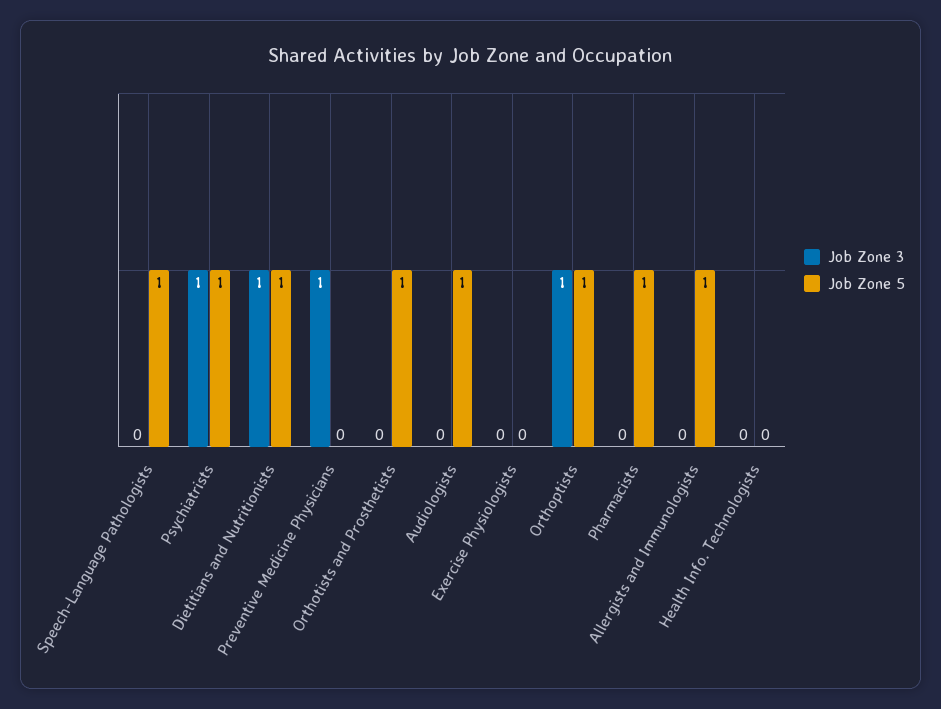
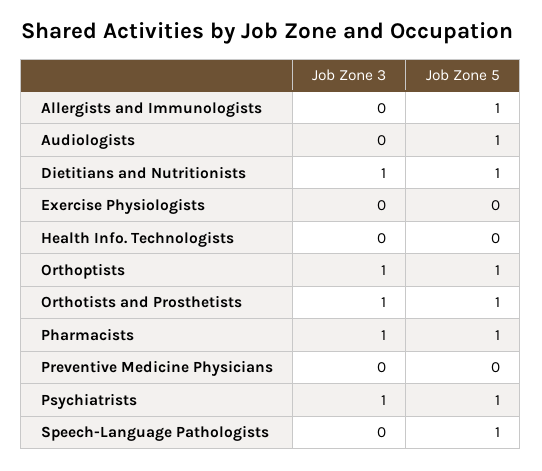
Job Zone 3, Preventive Medicine Physicians: 1 -> 0
Job Zone 3, Orthotists and Prosthetists: 0 -> 1
Job Zone 3, Pharmacists: 0 -> 1

